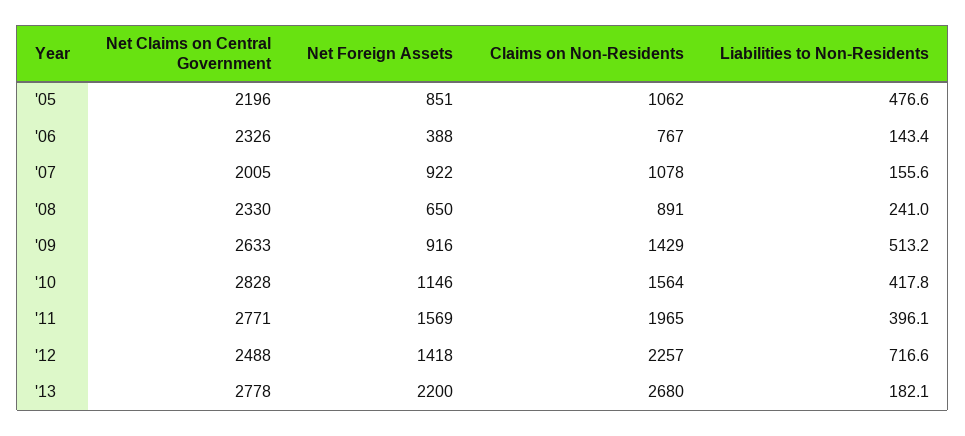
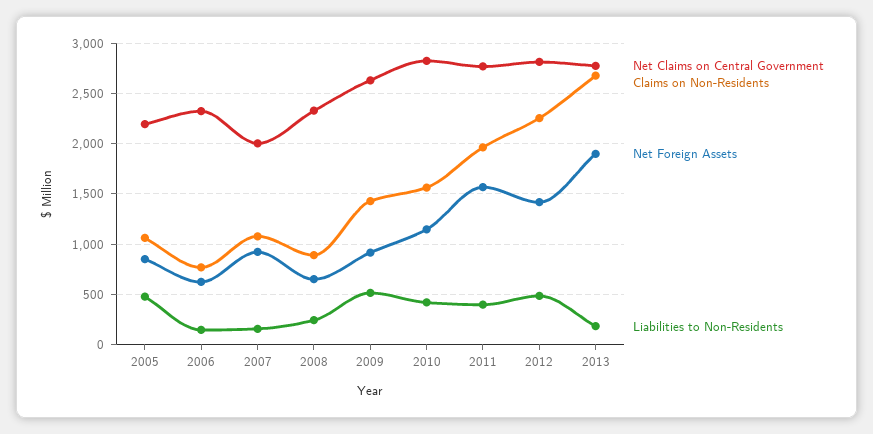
Net Foreign Assets, '06: 388 -> 600
Net Claims on Central Government, '12: 2488 -> 2800
Liabilities to Non-Residents, '12: 716.6 -> 500
Net Foreign Assets, '13: 2200 -> 1900

